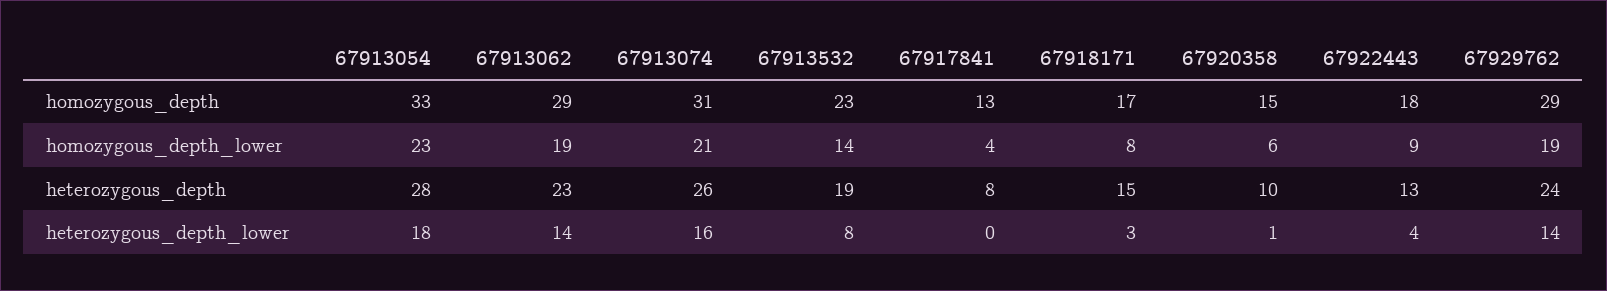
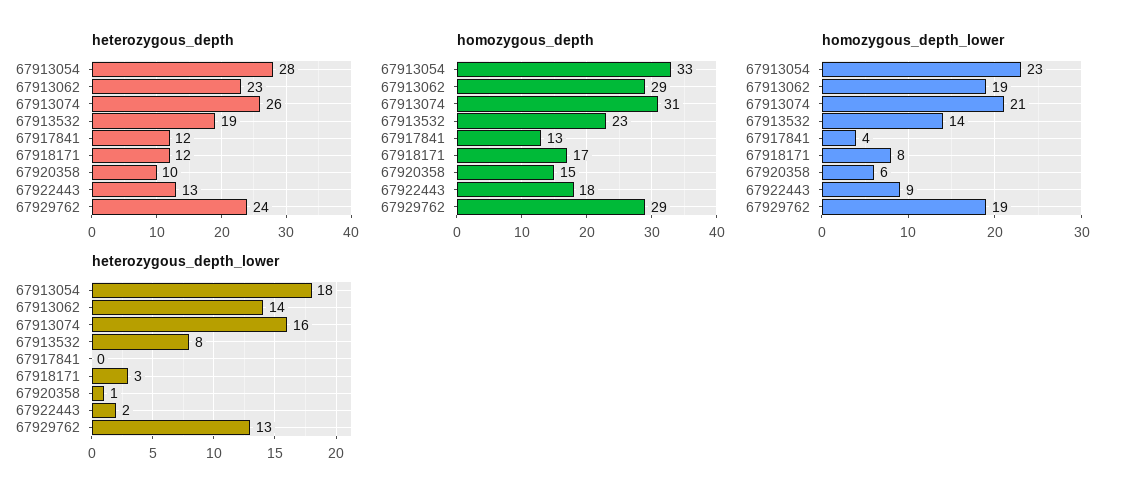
heterozygous_depth, 67917841: 8 -> 12
heterozygous_depth, 67918171: 15 -> 12
heterozygous_depth_lower, 67922443: 4 -> 2
heterozygous_depth_lower, 67929762: 14 -> 13

